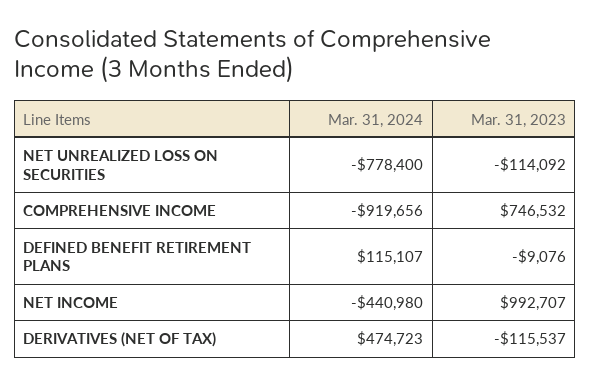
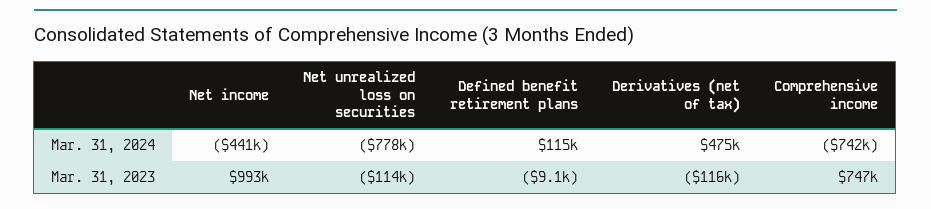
Mar. 31, 2024, COMPREHENSIVE INCOME: -919656 -> -742000

